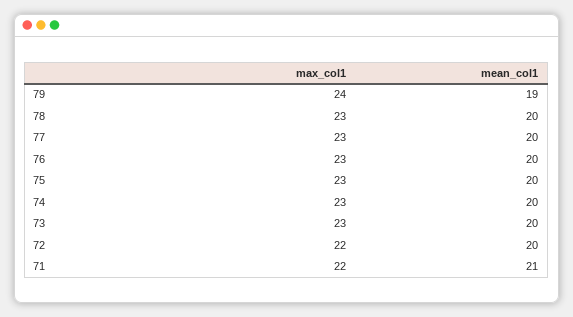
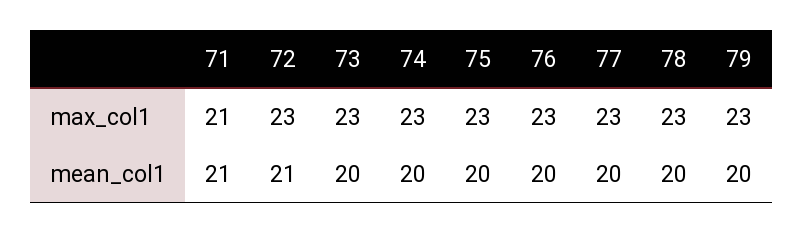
max_col1, 79: 24 -> 23
mean_col1, 79: 19 -> 20
max_col1, 72: 22 -> 23
mean_col1, 72: 20 -> 21
max_col1, 71: 22 -> 21

